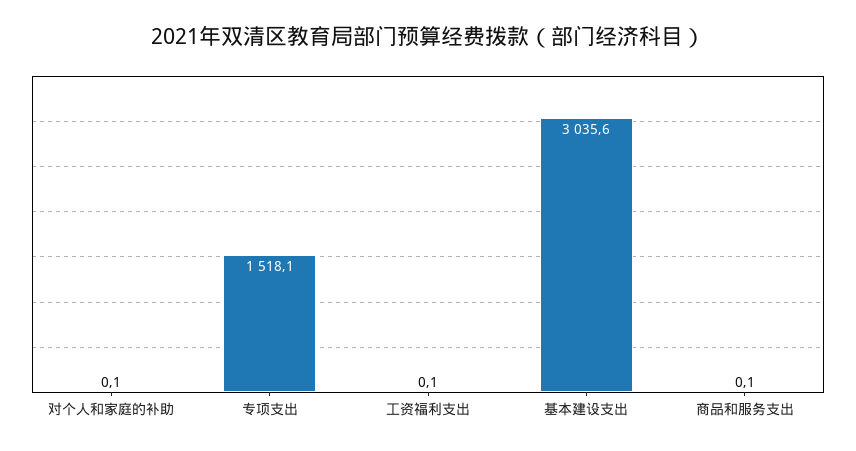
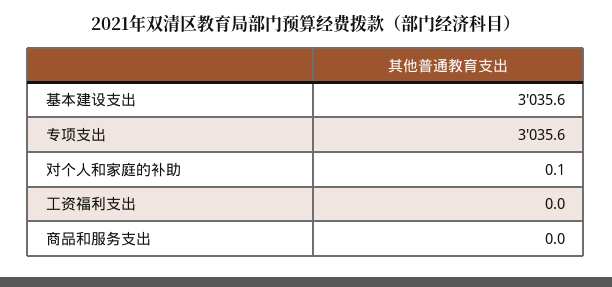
专项支出: 1518.1 -> 3035.6
工资福利支出: 0.1 -> 0
商品和服务支出: 0.1 -> 0

